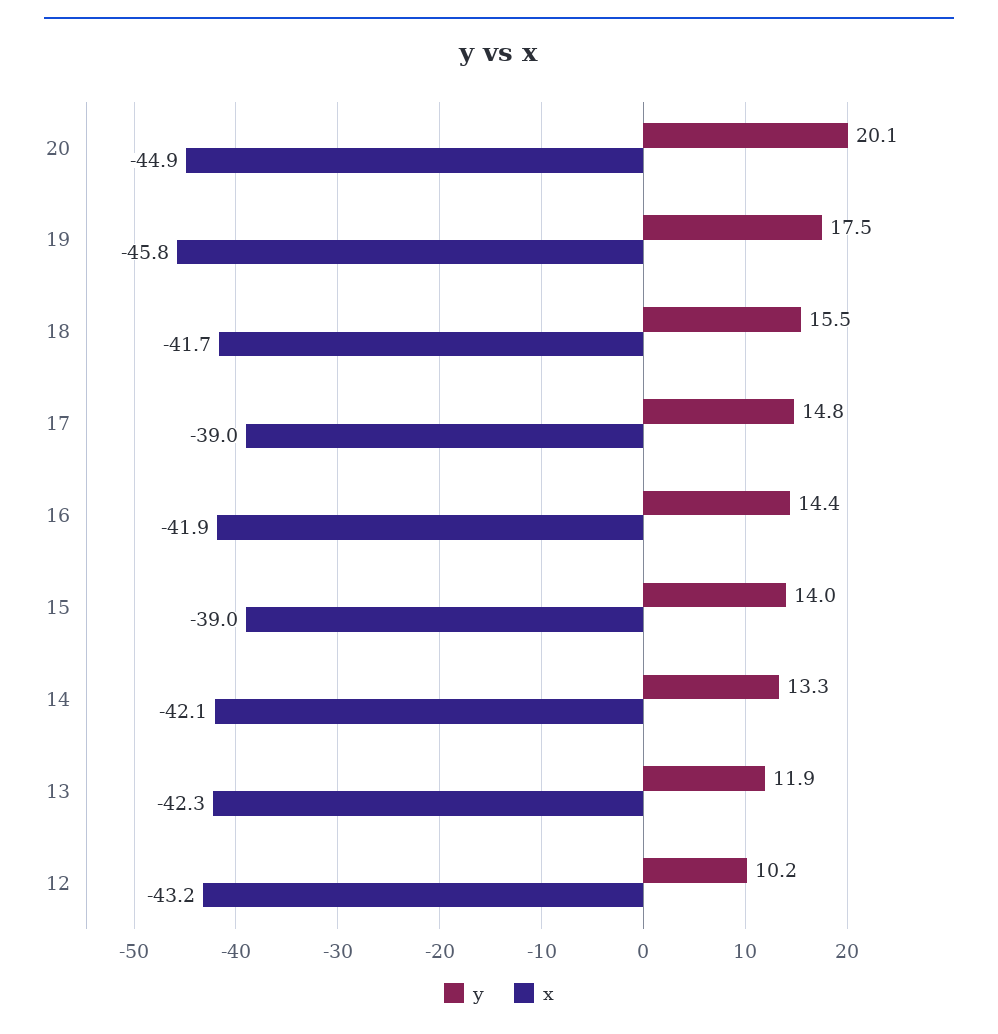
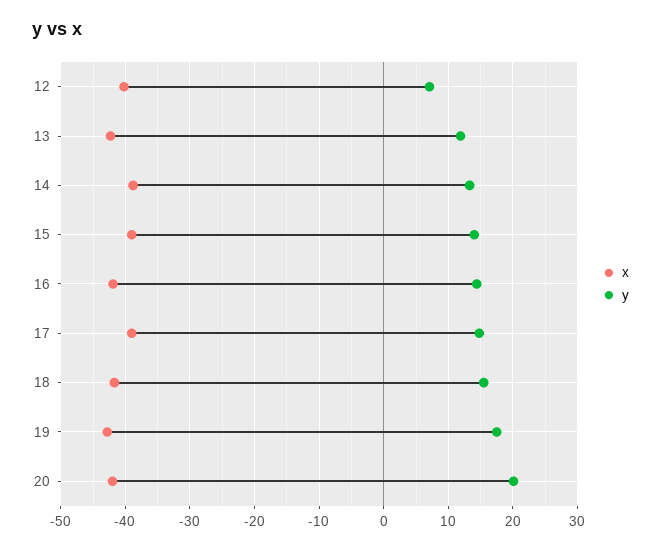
x, 20: -44.9 -> -42
x, 19: -45.8 -> -43
x, 14: -42.1 -> -39
y, 12: 10.2 -> 7
x, 12: -43.2 -> -40

